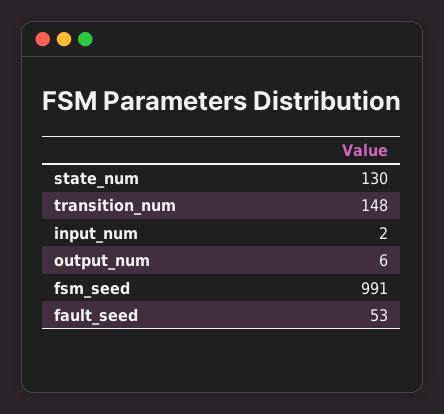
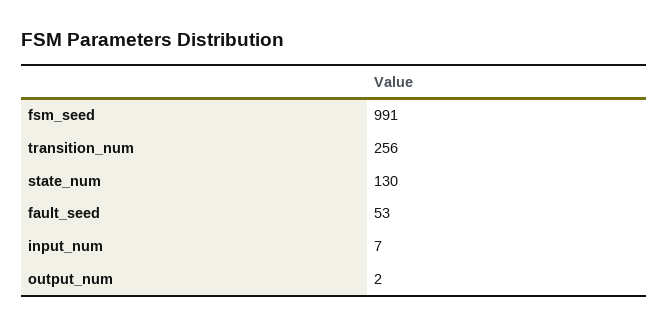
transition_num: 148 -> 256
input_num: 2 -> 7
output_num: 6 -> 2

